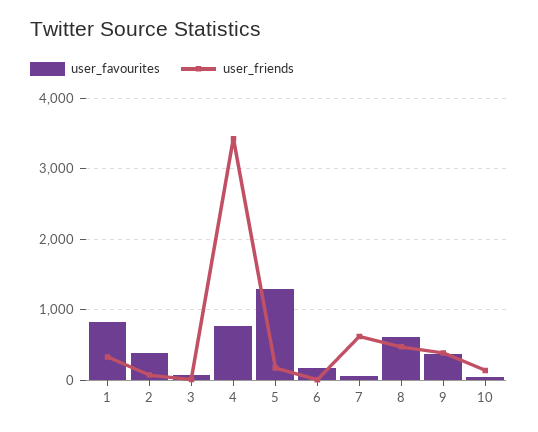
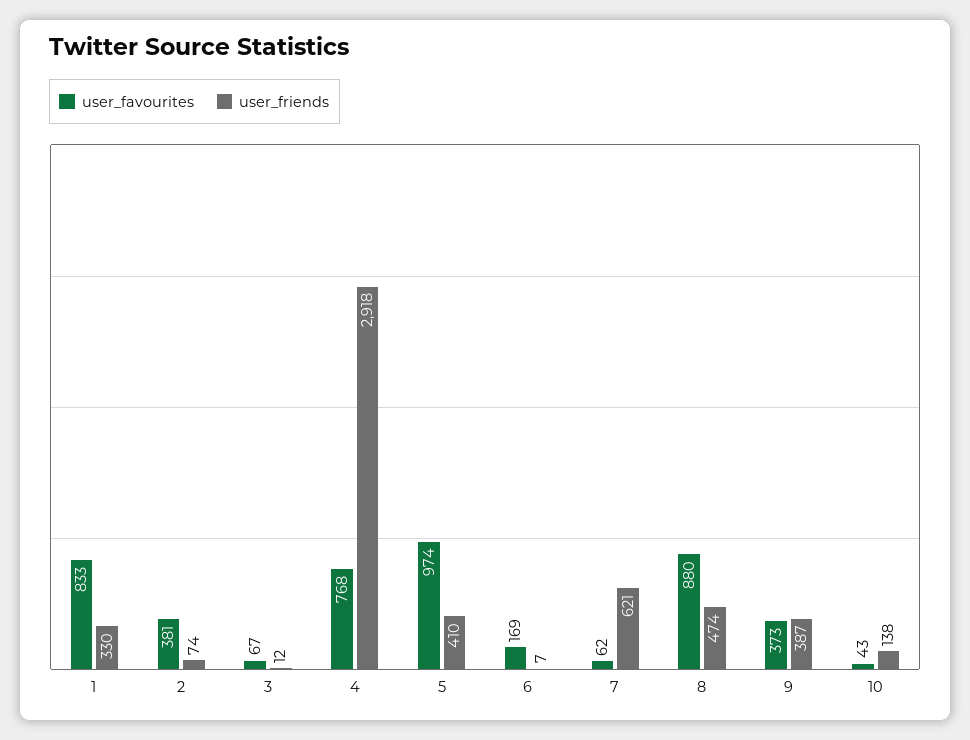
user_friends, 4: 3400 -> 2918
user_favourites, 5: 1300 -> 974
user_friends, 5: 200 -> 410
user_favourites, 8: 600 -> 880

